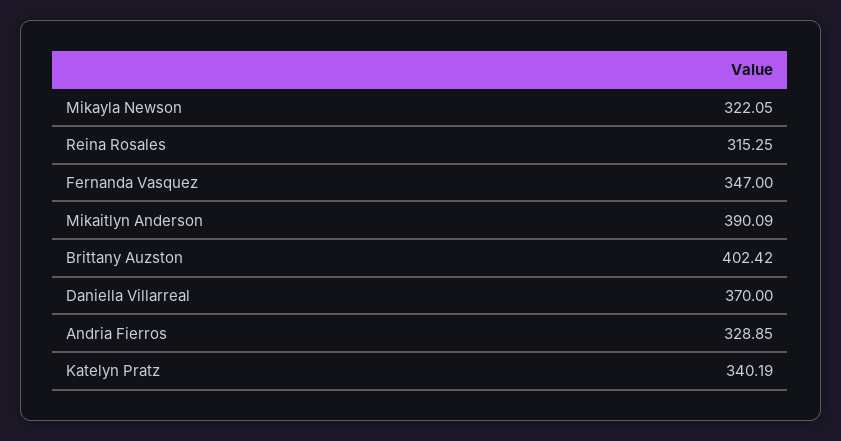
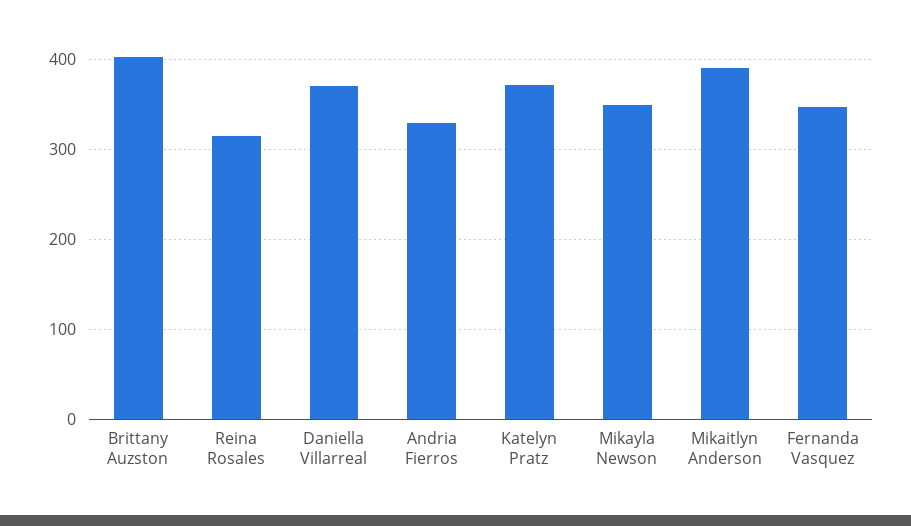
Mikayla Newson: 322.05 -> 350
Katelyn Pratz: 340.19 -> 370

